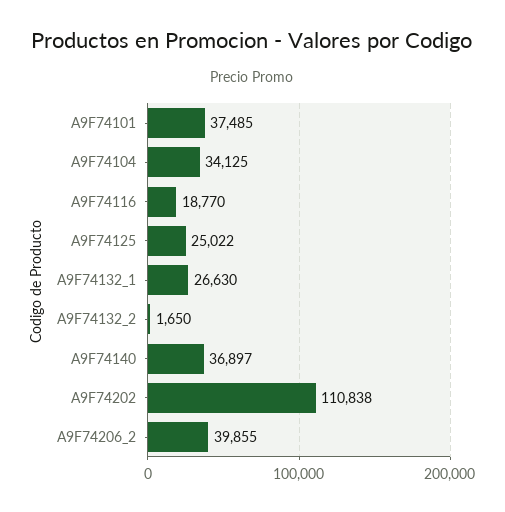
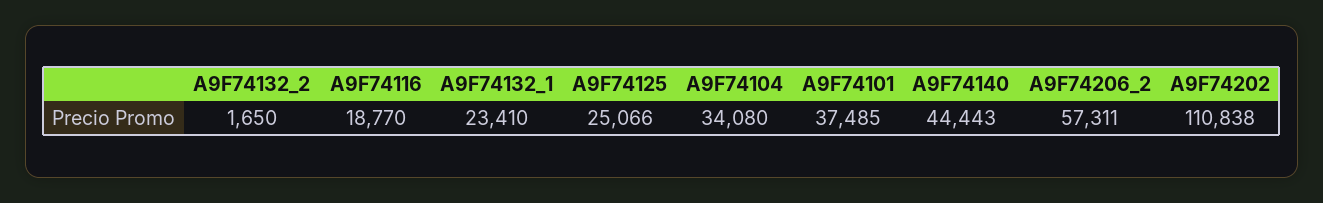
A9F74104: 34125 -> 34080
A9F74125: 25022 -> 25066
A9F74132_1: 26630 -> 23410
A9F74140: 36897 -> 44443
A9F74206_2: 39855 -> 57311

